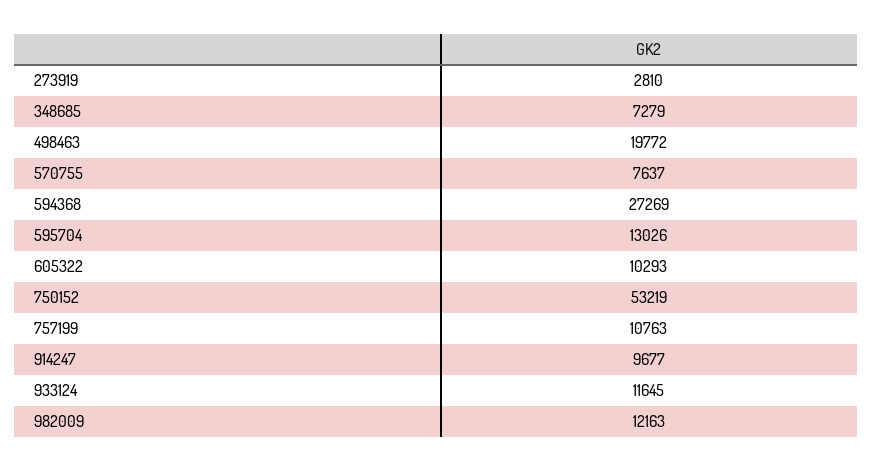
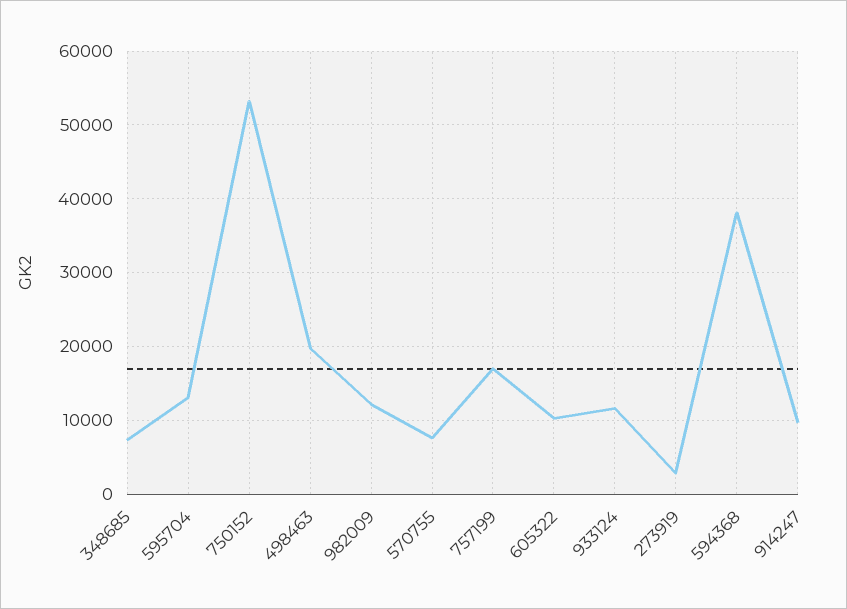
594368: 27269 -> 38000
757199: 10763 -> 17000

